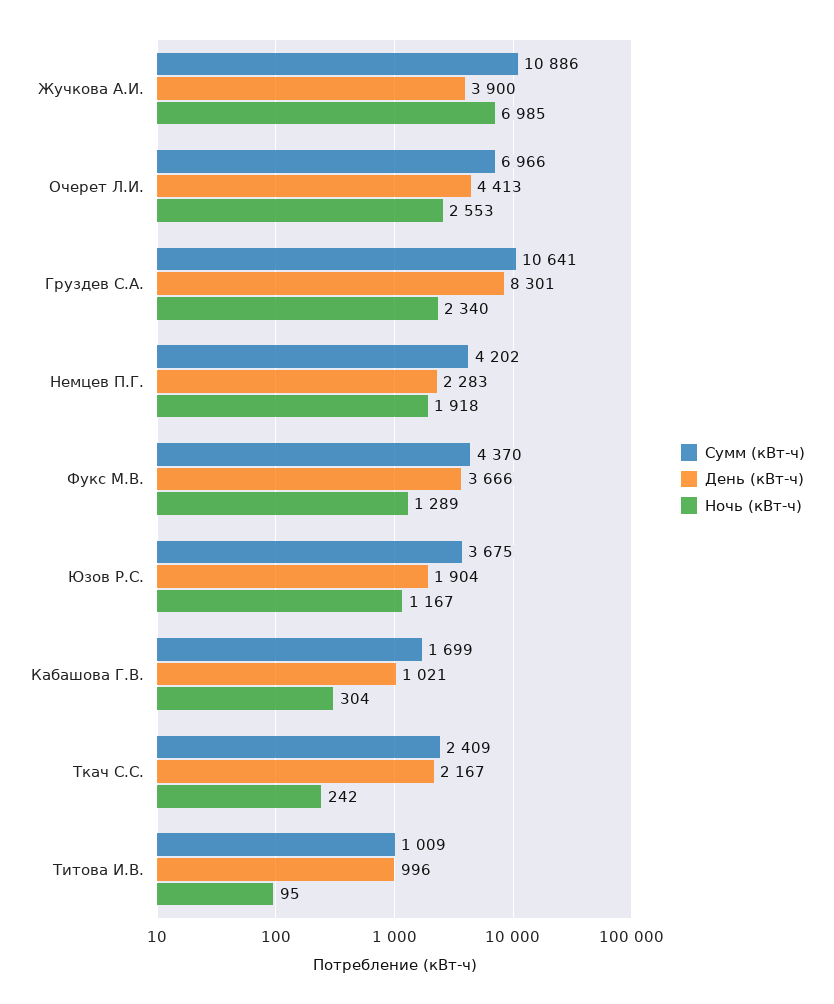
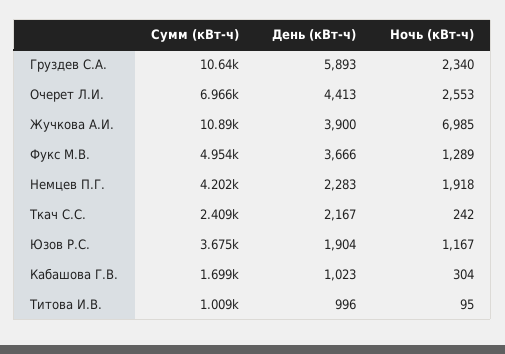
День (кВт-ч), Груздев С.А.: 8301 -> 5893
Сумм (кВт-ч), Фукс М.В.: 4370 -> 4954
День (кВт-ч), Кабашова Г.В.: 1021 -> 1023

